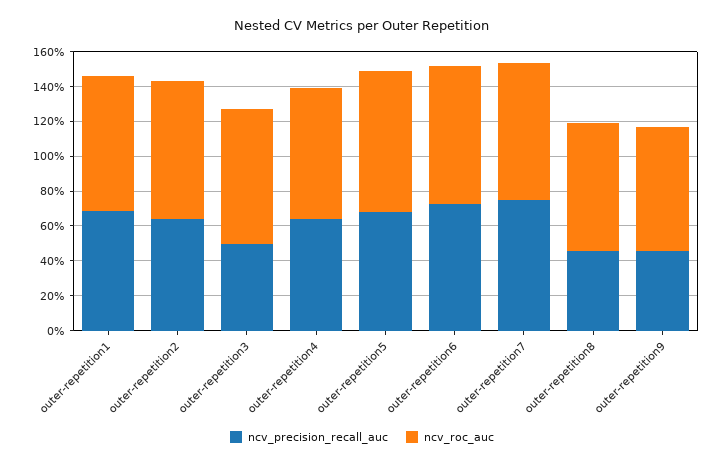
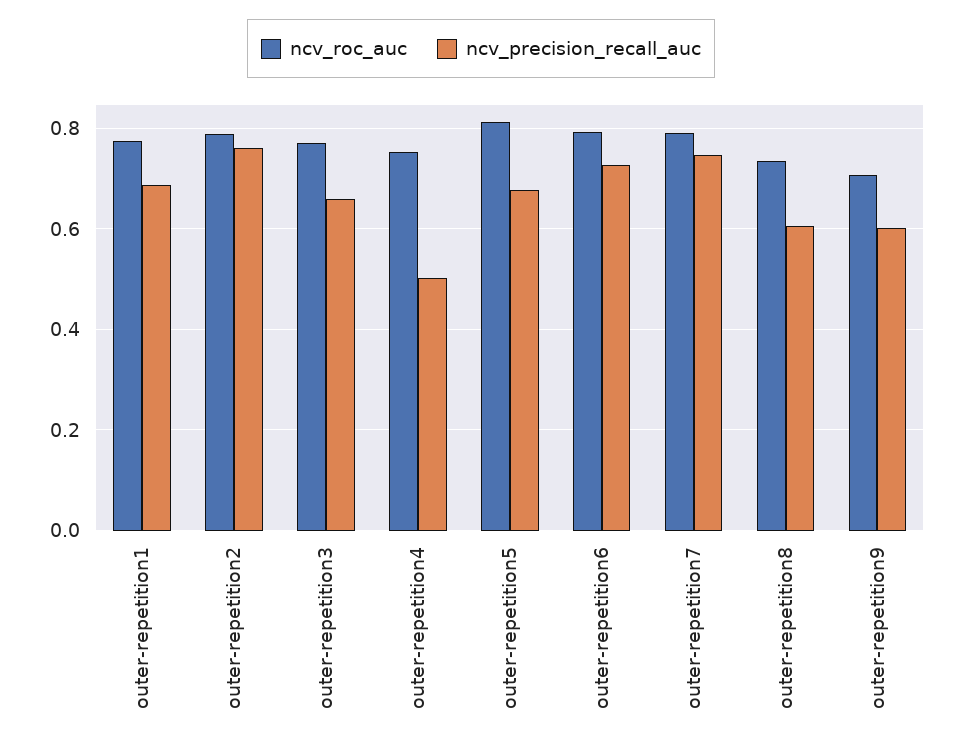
ncv_precision_recall_auc, outer-repetition2: 0.65 -> 0.76
ncv_precision_recall_auc, outer-repetition3: 0.5 -> 0.66
ncv_precision_recall_auc, outer-repetition4: 0.65 -> 0.5
ncv_precision_recall_auc, outer-repetition8: 0.45 -> 0.6
ncv_precision_recall_auc, outer-repetition9: 0.45 -> 0.6

